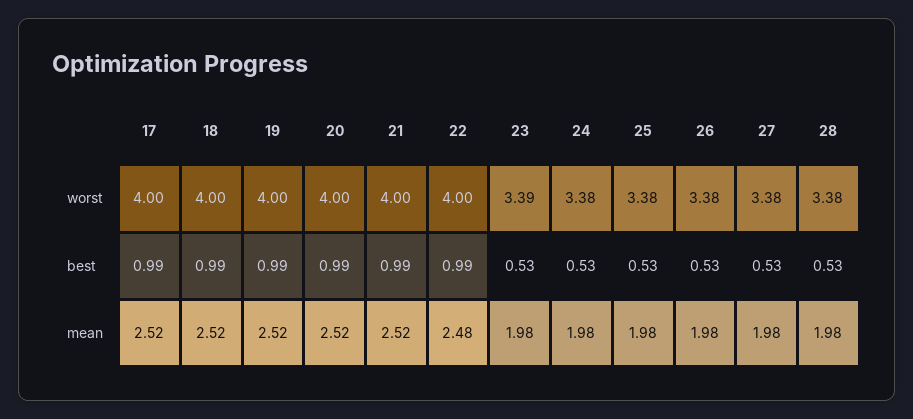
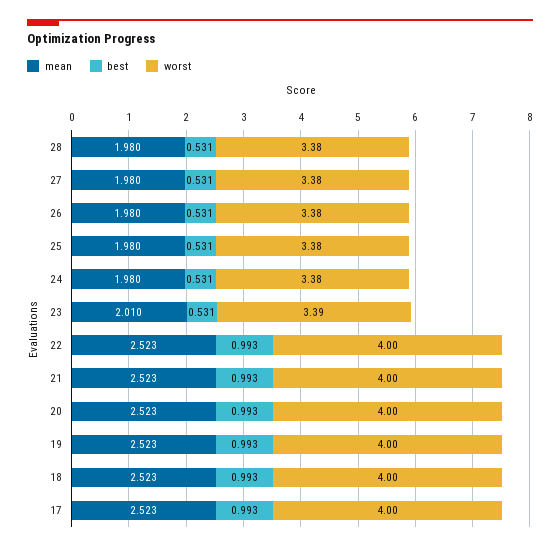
mean, 22: 2.48 -> 2.523
mean, 23: 1.98 -> 2.01

